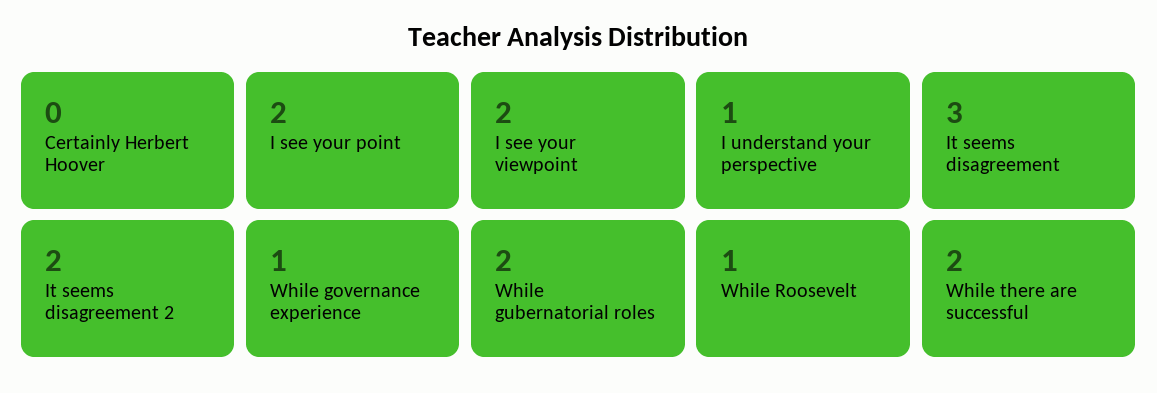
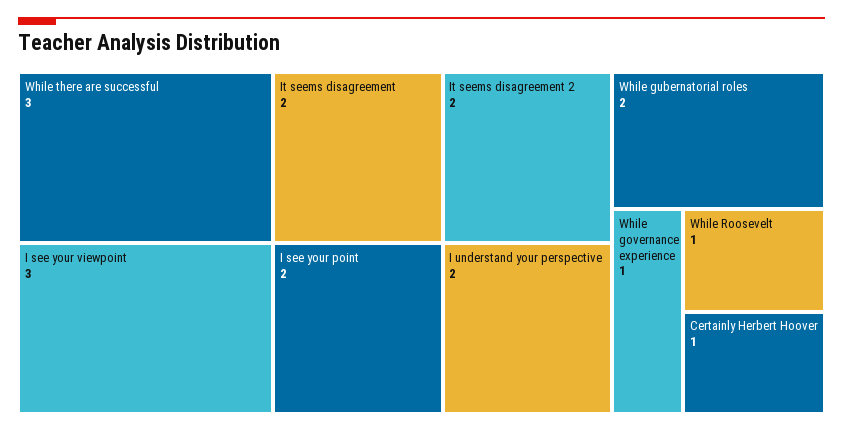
Certainly Herbert Hoover: 0 -> 1
I see your viewpoint: 2 -> 3
I understand your perspective: 1 -> 2
It seems disagreement: 3 -> 2
While there are successful: 2 -> 3

